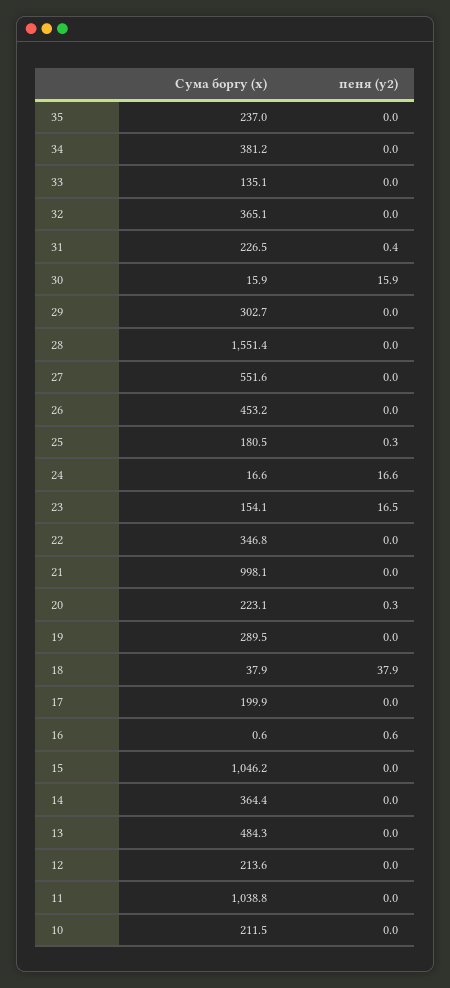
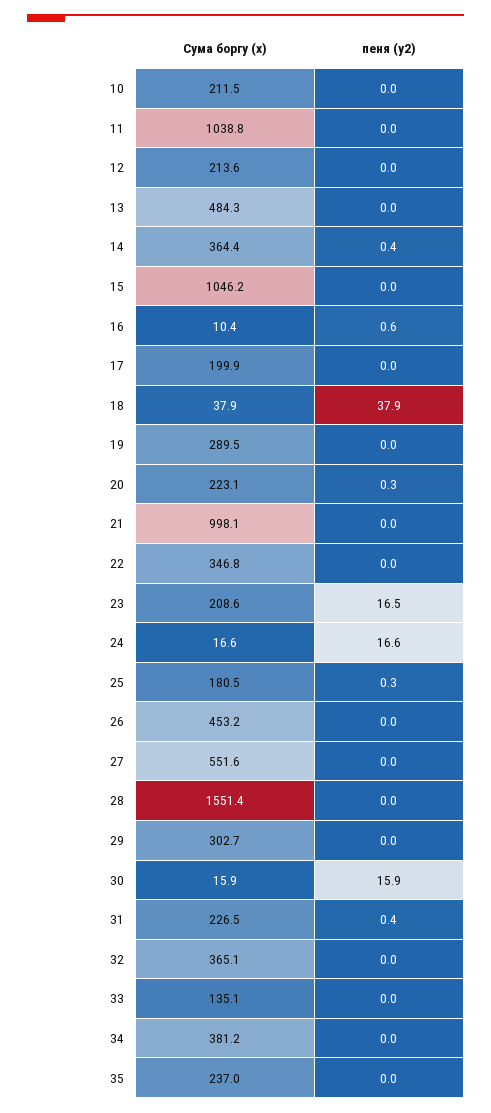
Сума боргу (x), 23: 154.1 -> 208.6
Сума боргу (x), 16: 0.6 -> 10.4
пеня (y2), 14: 0 -> 0.4

